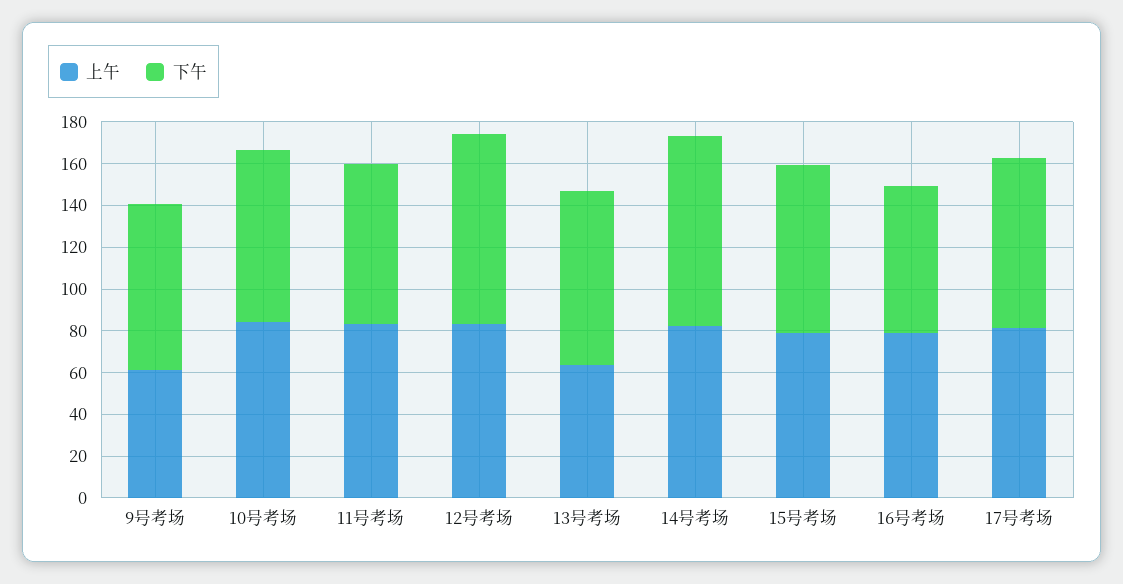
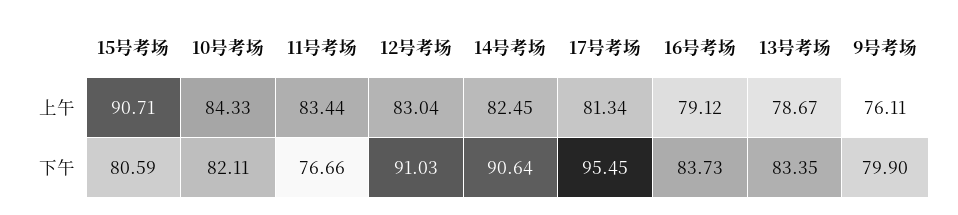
上午, 9号考场: 60 -> 76.11
上午, 13号考场: 65 -> 78.67
上午, 15号考场: 80 -> 90.71
下午, 16号考场: 70 -> 83.73
下午, 17号考场: 80 -> 95.45

